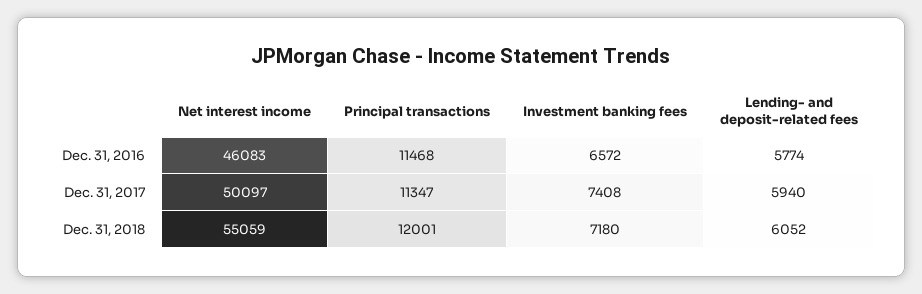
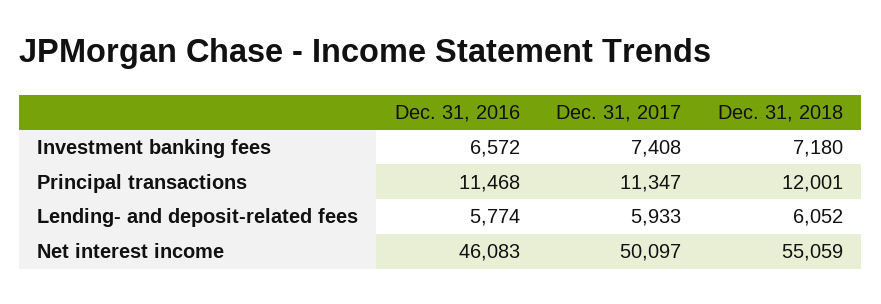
Lending- and deposit-related fees, Dec. 31, 2017: 5940 -> 5933

